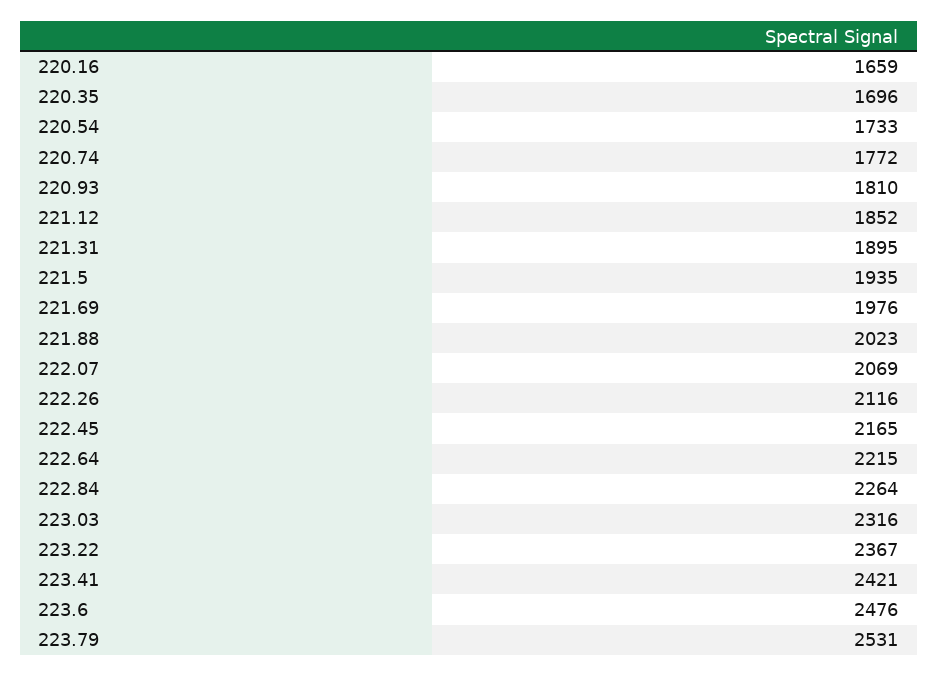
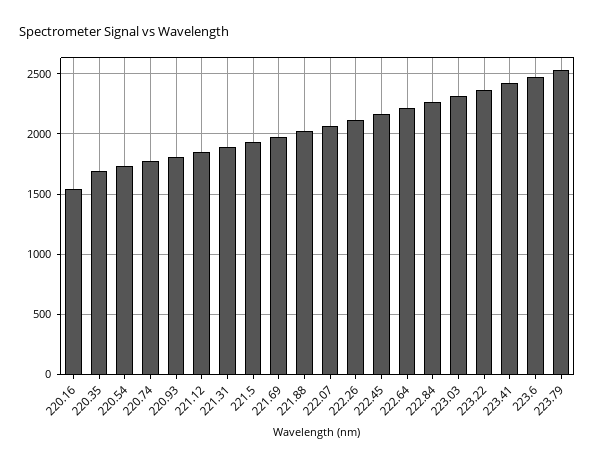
220.16: 1659 -> 1550

